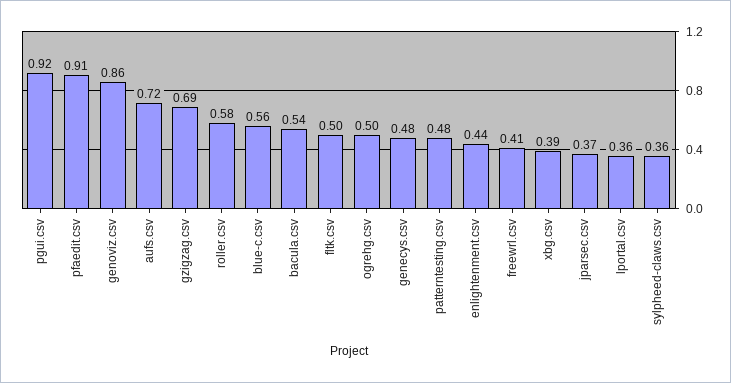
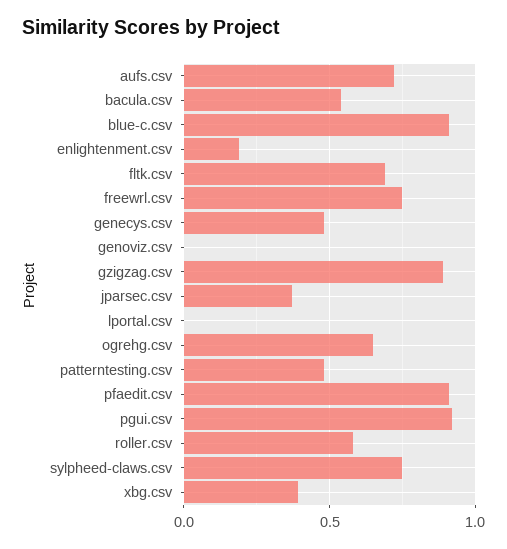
genoviz.csv: 0.86 -> 0
gzigzag.csv: 0.69 -> 0.9
blue-c.csv: 0.56 -> 0.9
fltk.csv: 0.5 -> 0.7
ogrehg.csv: 0.5 -> 0.65
enlightenment.csv: 0.44 -> 0.2
freewrl.csv: 0.41 -> 0.75
lportal.csv: 0.36 -> 0
sylpheed-claws.csv: 0.36 -> 0.75

